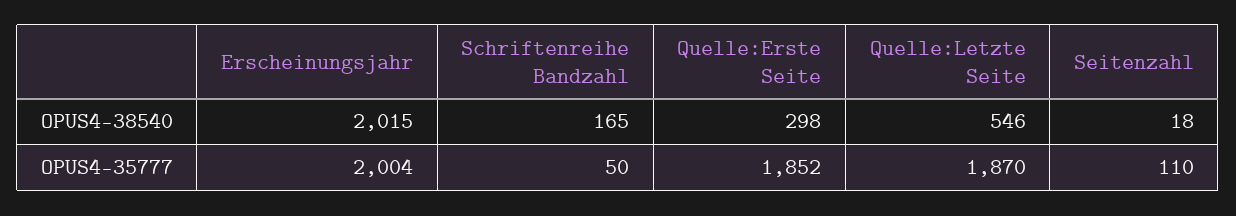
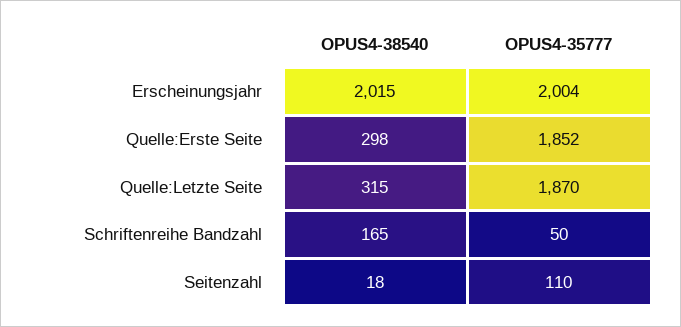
Quelle:Letzte Seite, OPUS4-38540: 546 -> 315

